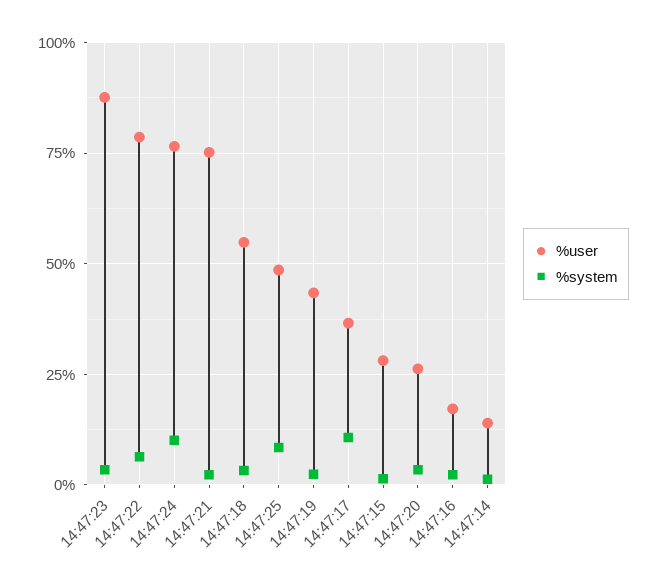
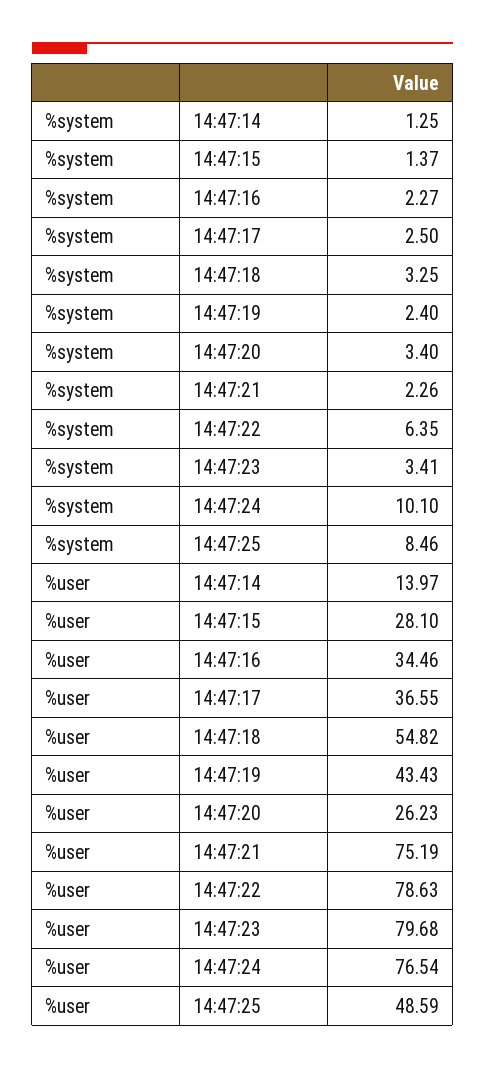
%user, 14:47:23: 87.5 -> 79.68
%system, 14:47:17: 10 -> 2.5
%user, 14:47:16: 17.5 -> 34.46

